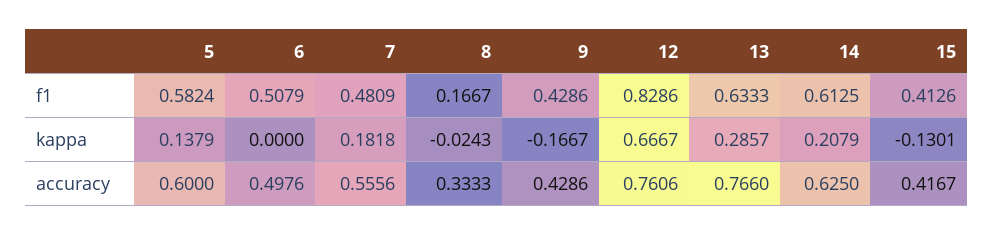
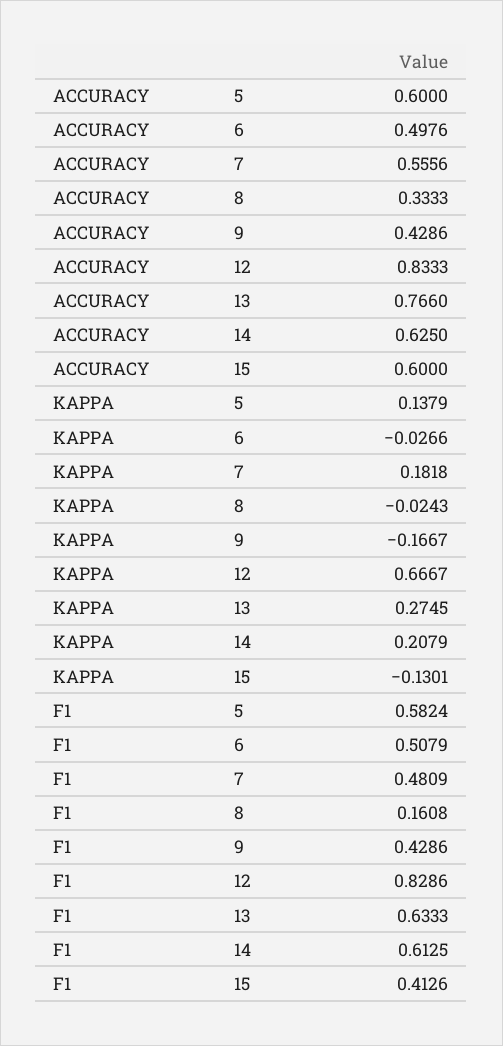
8, f1: 0.1667 -> 0.1608
6, kappa: 0 -> -0.0266
13, kappa: 0.2857 -> 0.2745
12, accuracy: 0.7606 -> 0.8333
15, accuracy: 0.4167 -> 0.6

